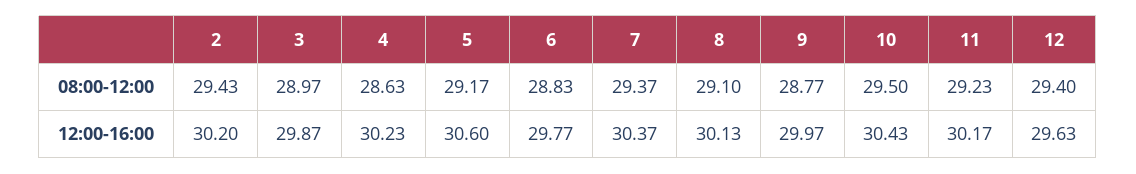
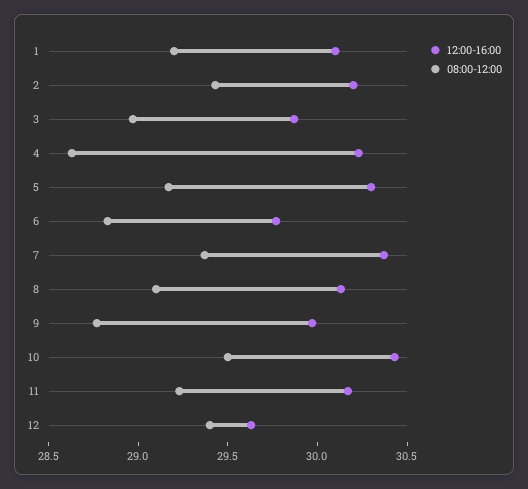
12:00-16:00, 5: 30.6 -> 30.3
12:00-16:00, 1: none -> 30.1
08:00-12:00, 1: none -> 29.2

